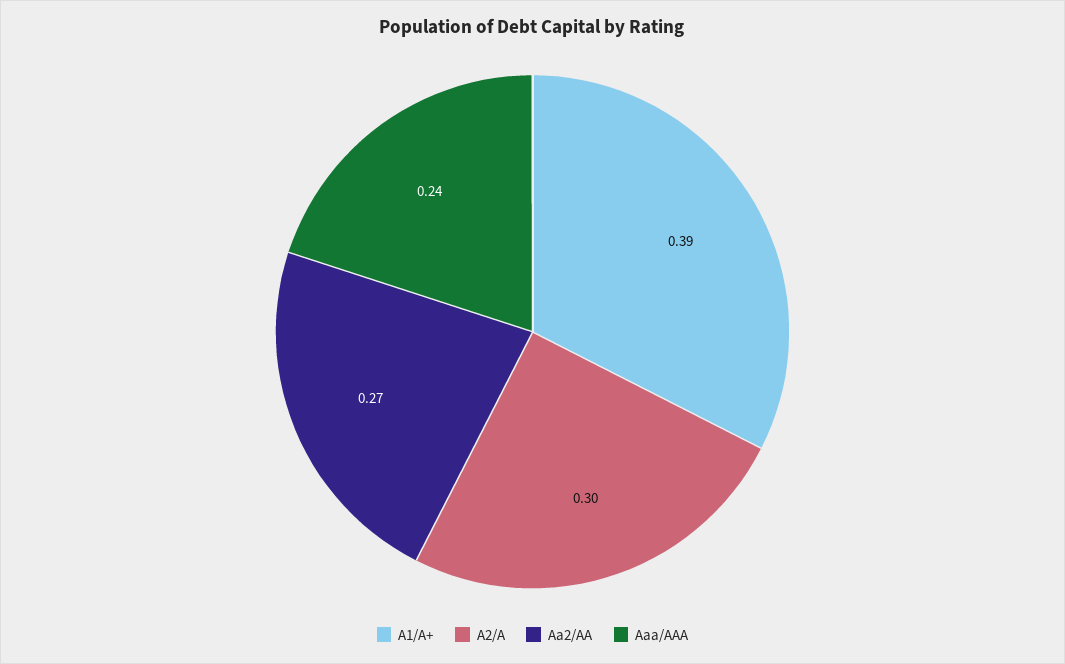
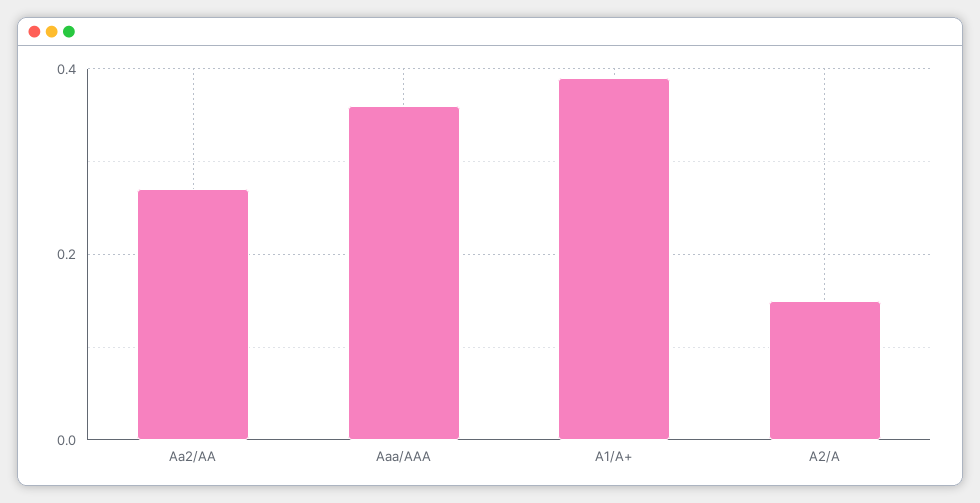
A2/A: 0.3 -> 0.15
Aaa/AAA: 0.24 -> 0.35

